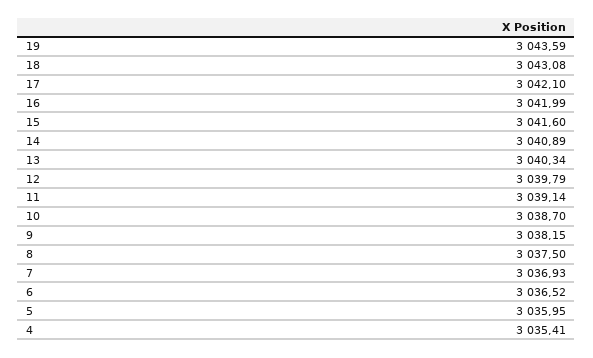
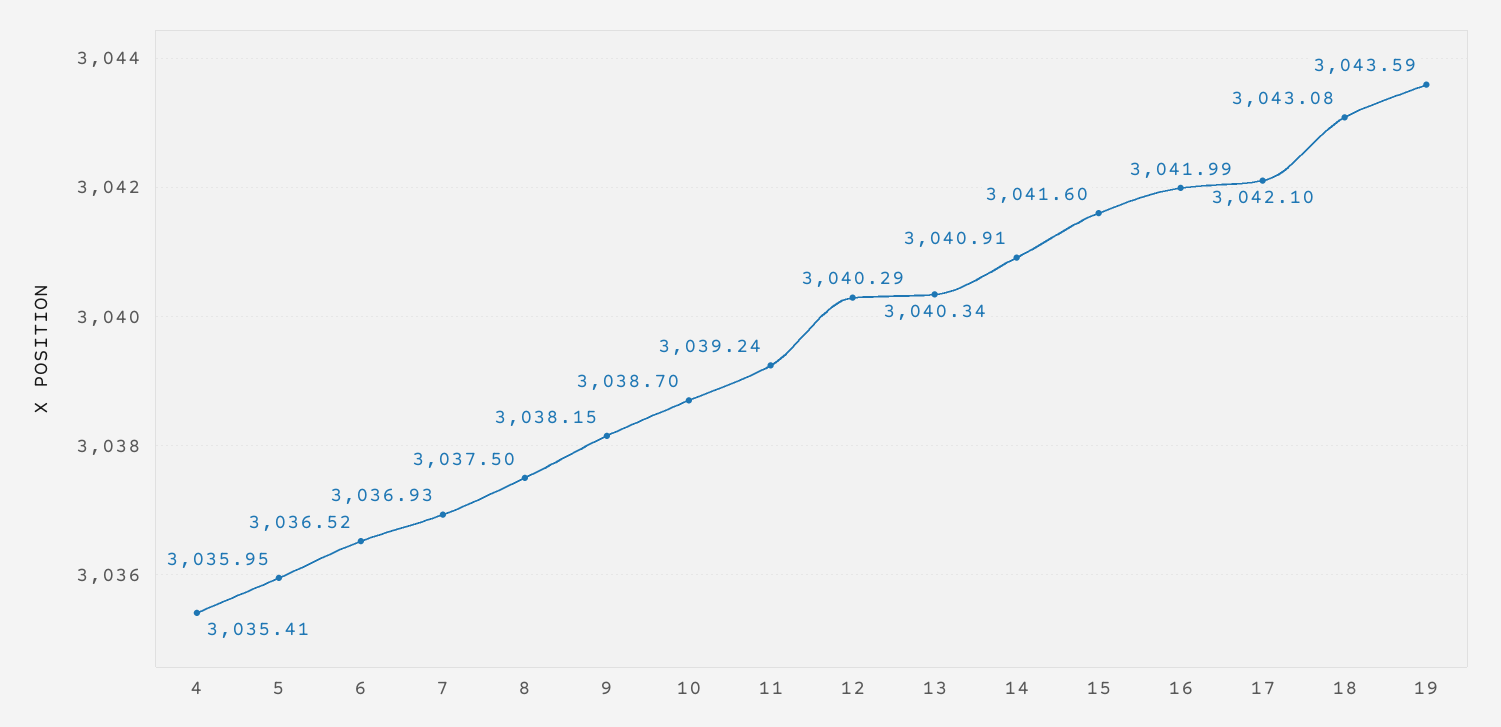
14: 3040.89 -> 3040.91
12: 3039.79 -> 3040.29
11: 3039.14 -> 3039.24

